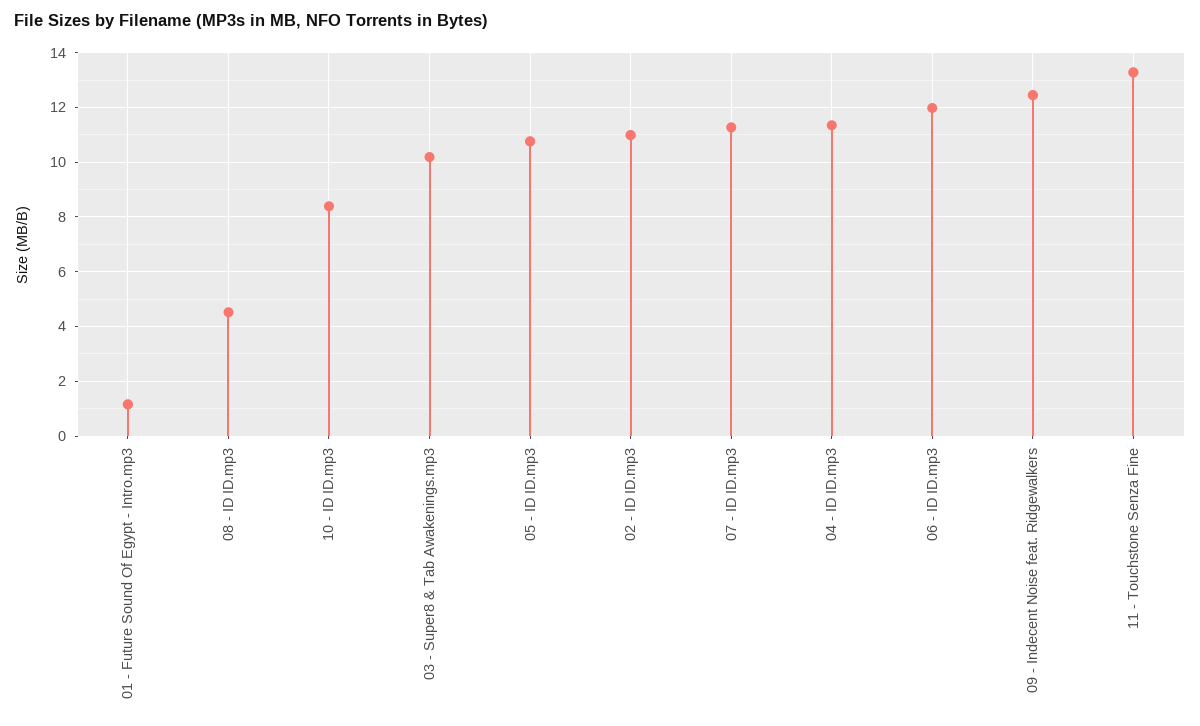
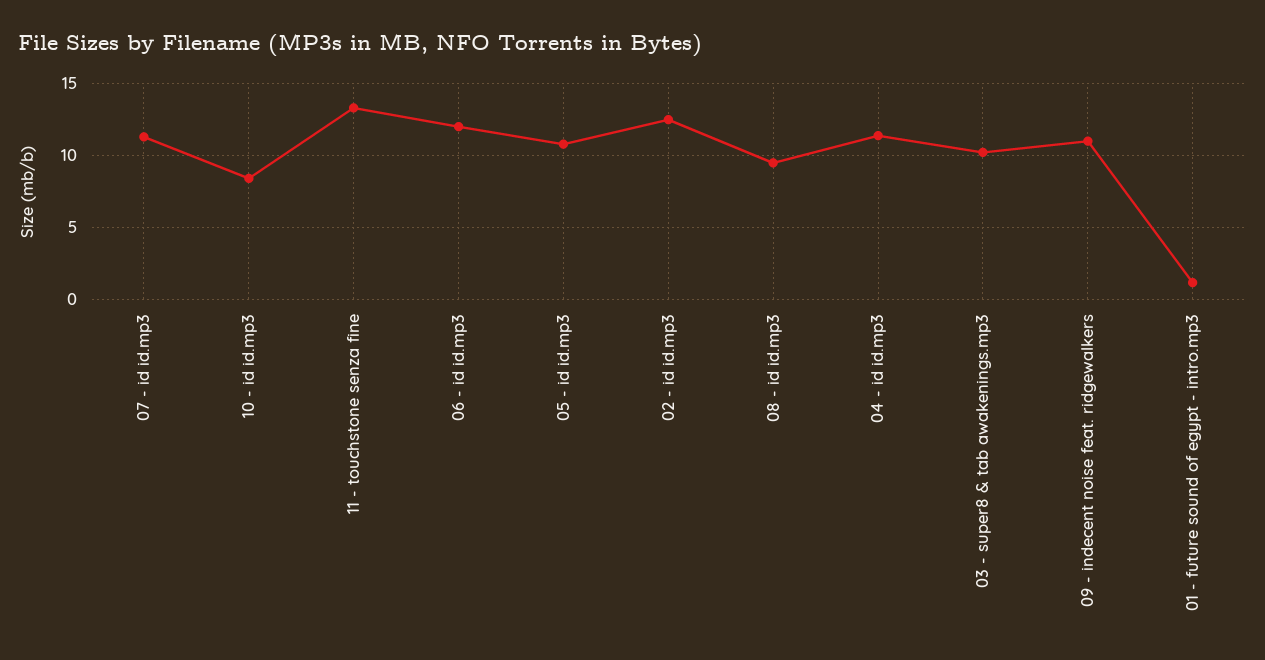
08 - ID ID.mp3: 4.5 -> 9.5
02 - ID ID.mp3: 11 -> 12.5
09 - Indecent Noise feat. Ridgewalkers: 12.5 -> 11

